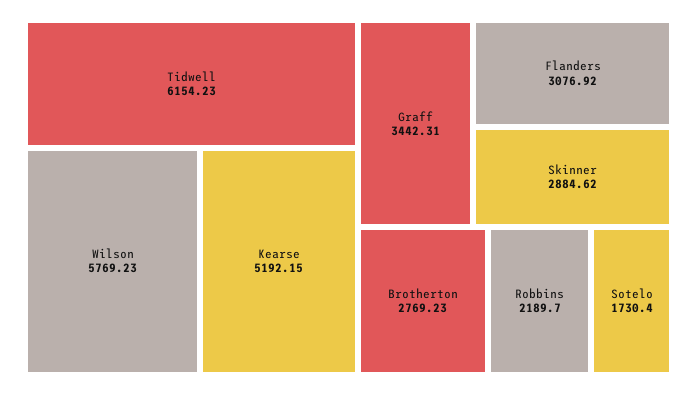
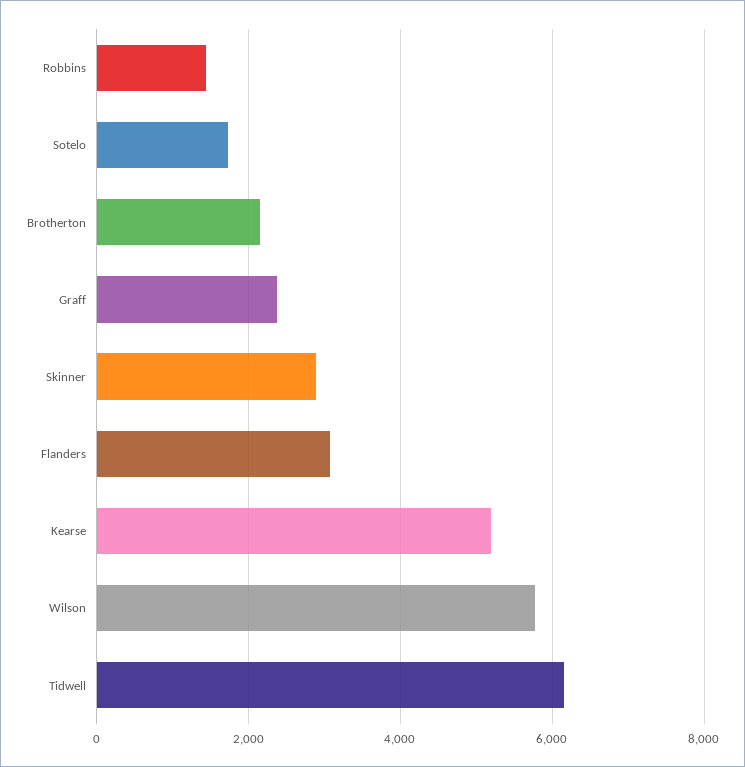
Graff: 3442.31 -> 2400
Brotherton: 2769.23 -> 2200
Robbins: 2189.7 -> 1400

